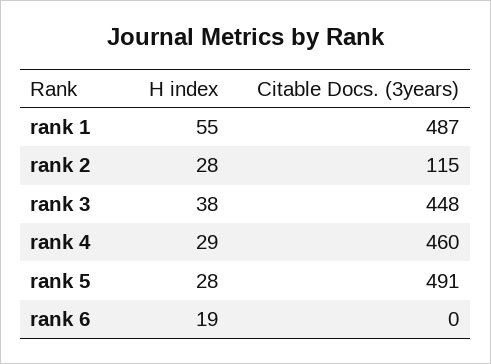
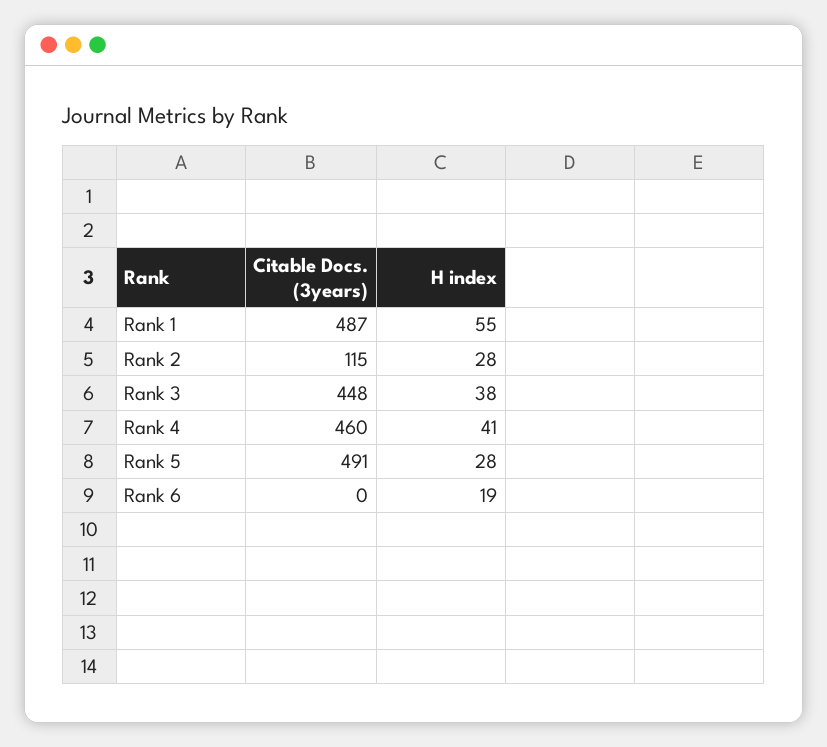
H index, rank 4: 29 -> 41

